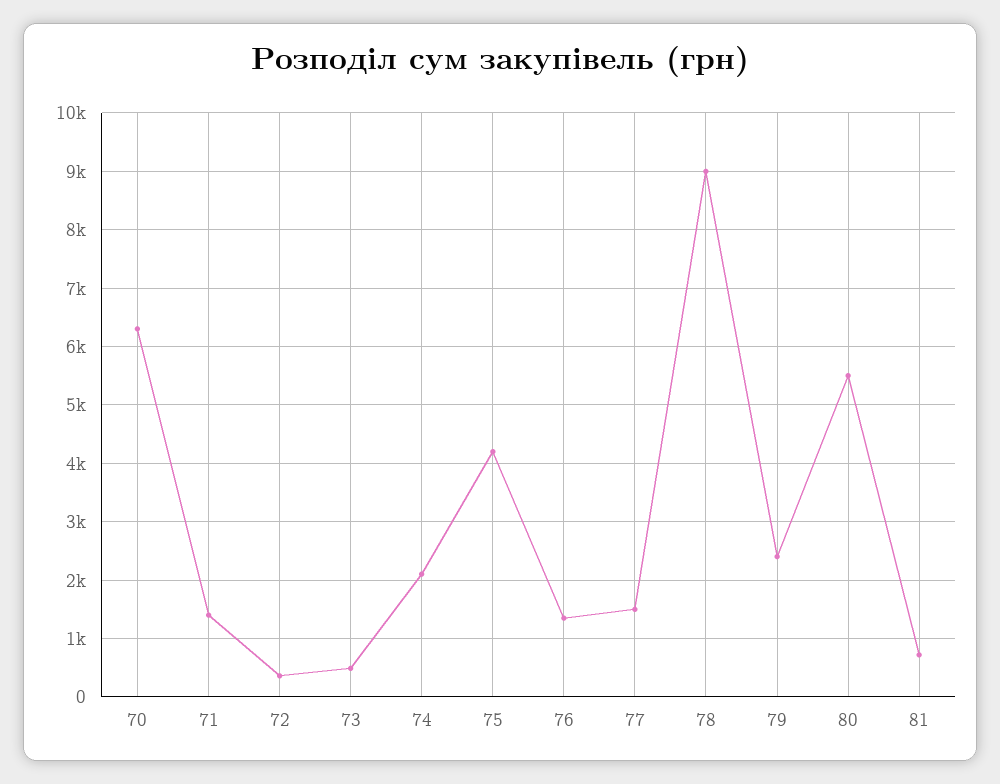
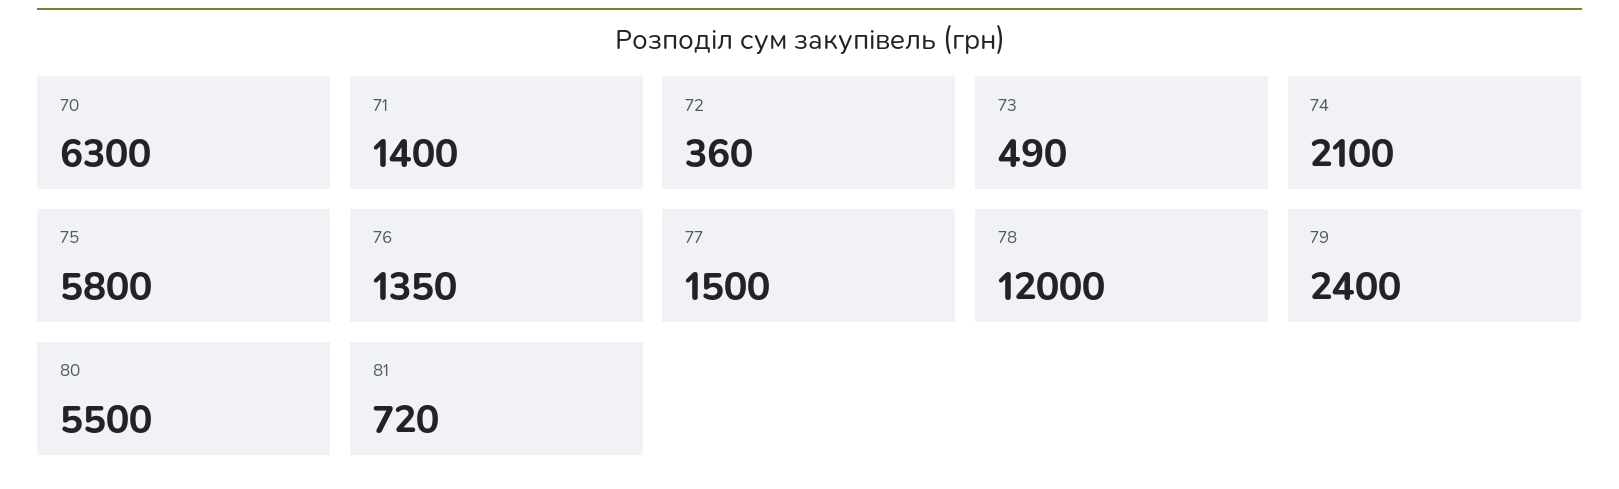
75: 4200 -> 5800
78: 9000 -> 12000

